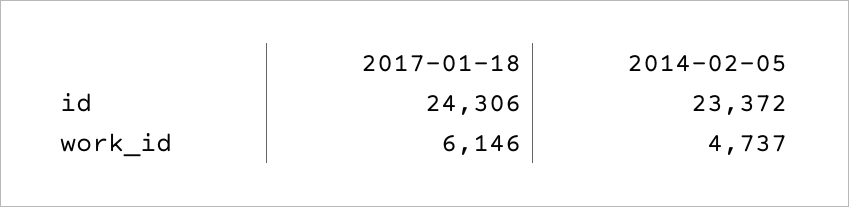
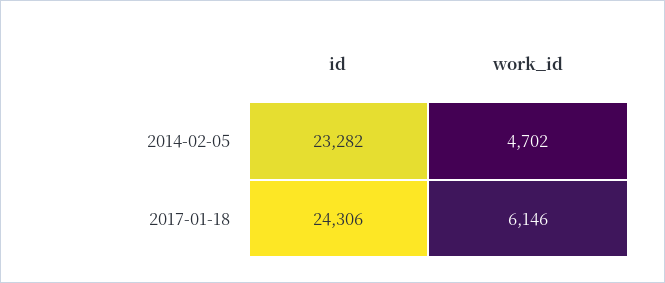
2014-02-05, id: 23372 -> 23282
2014-02-05, work_id: 4737 -> 4702

